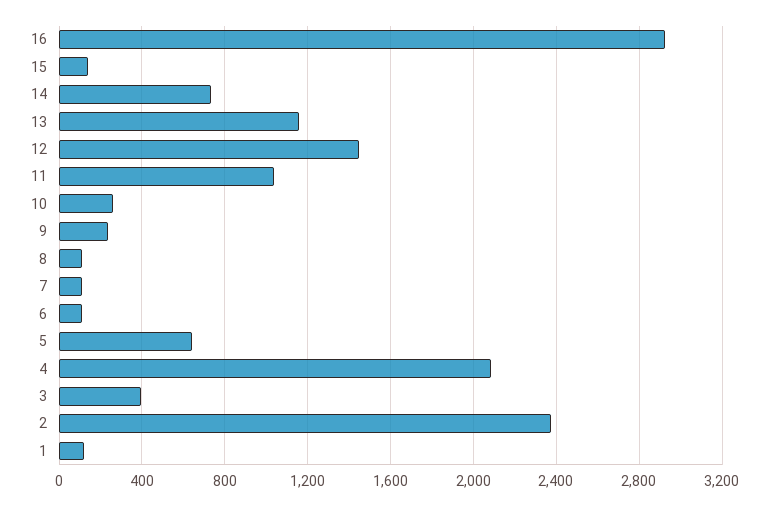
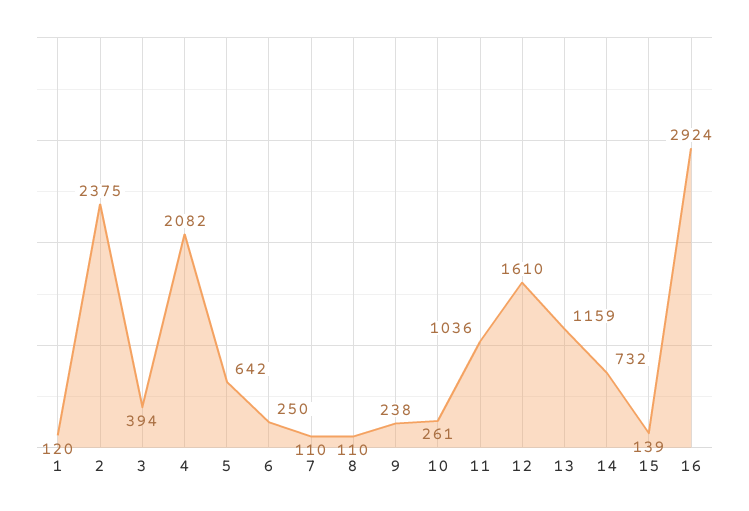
12: 1450 -> 1610
6: 100 -> 250

